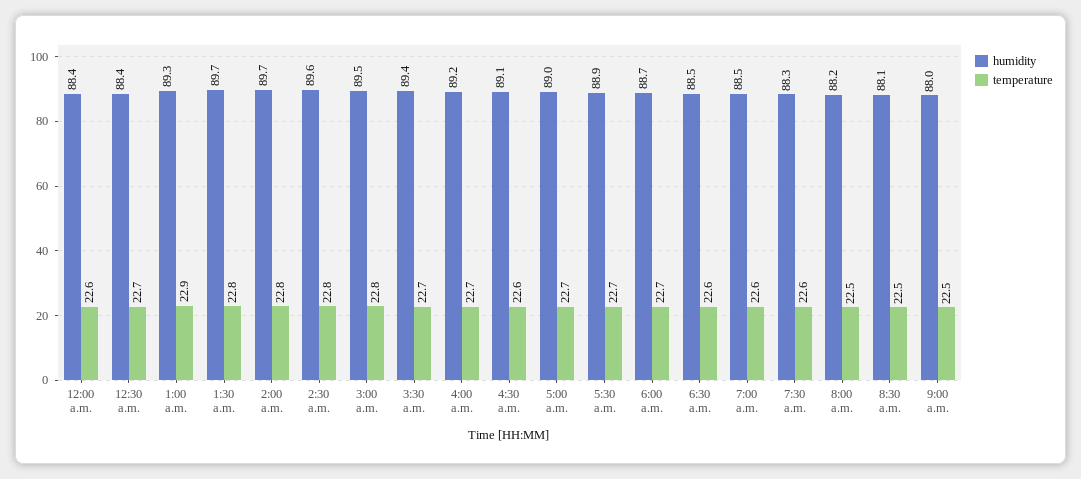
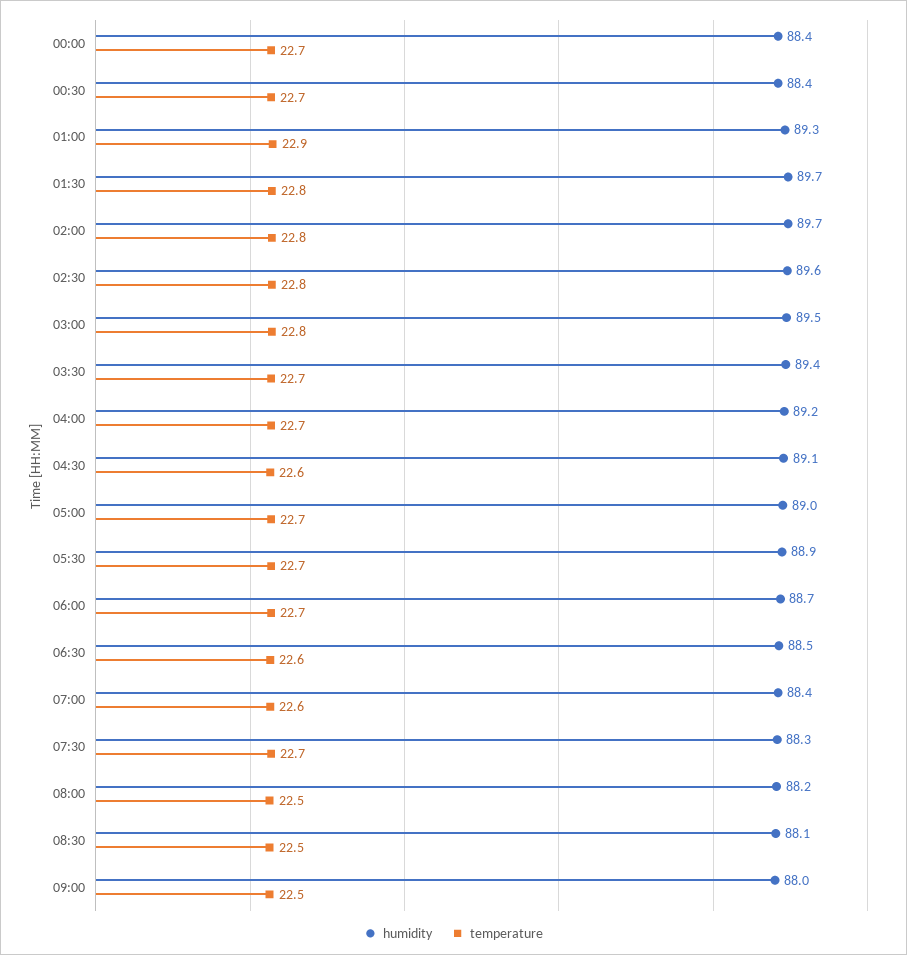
temperature, 12:00 a.m.: 22.6 -> 22.7
humidity, 7:00 a.m.: 88.5 -> 88.4
temperature, 7:30 a.m.: 22.6 -> 22.7

